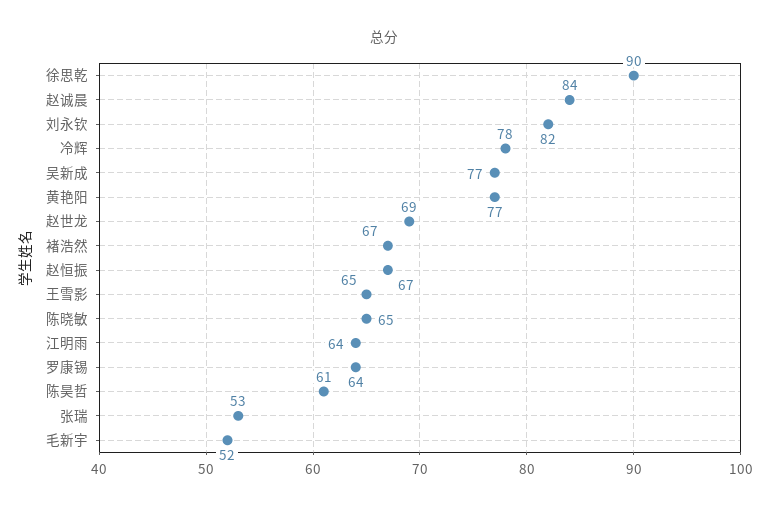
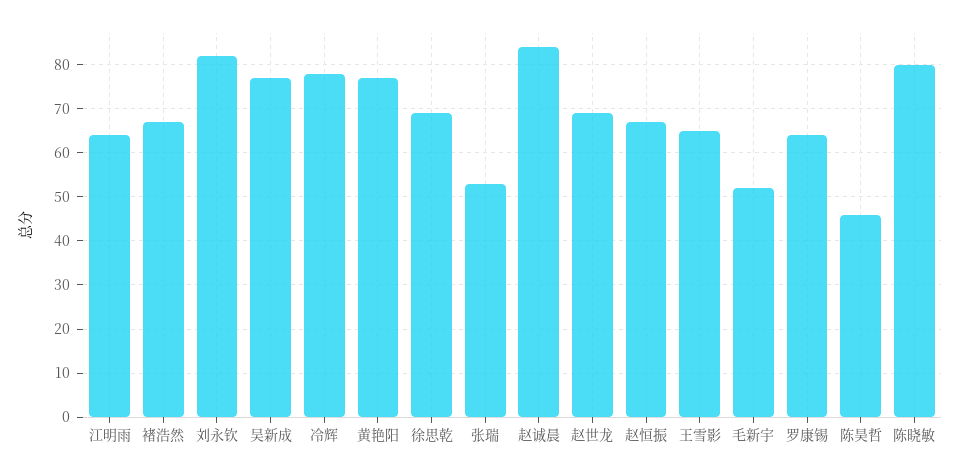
徐思乾: 90 -> 70
陈晓敏: 65 -> 80
陈昊哲: 61 -> 45

